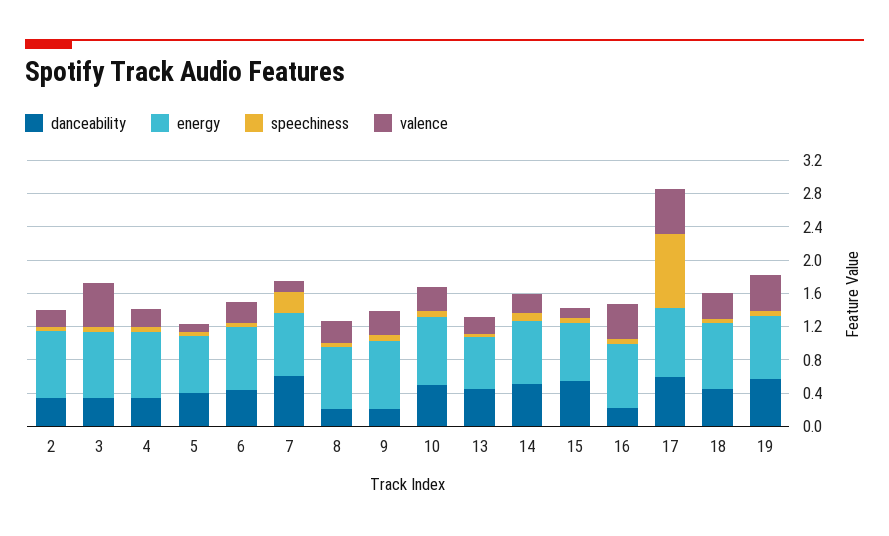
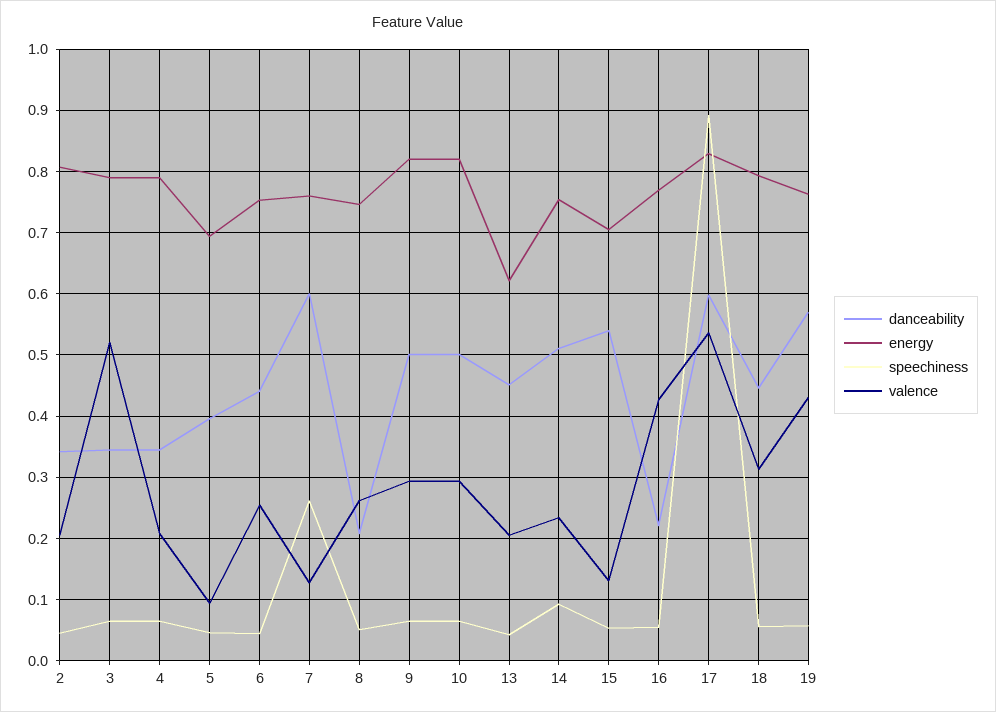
danceability, 9: 0.2 -> 0.5

